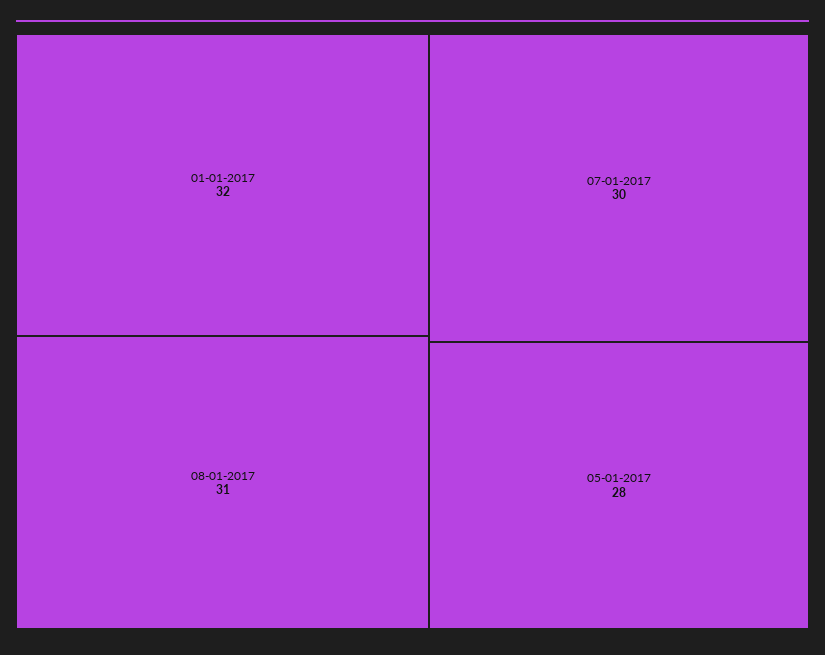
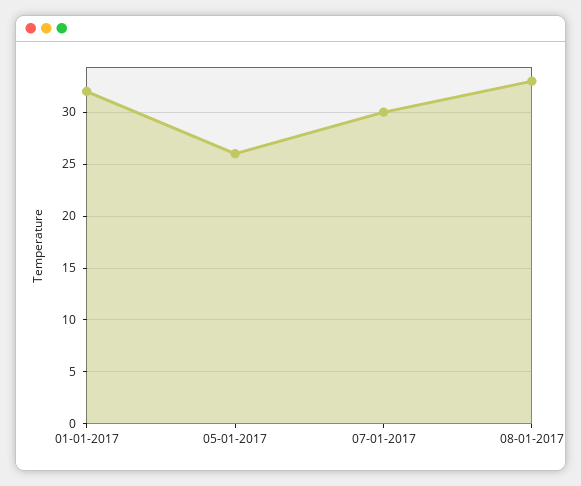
08-01-2017: 31 -> 33
05-01-2017: 28 -> 26

